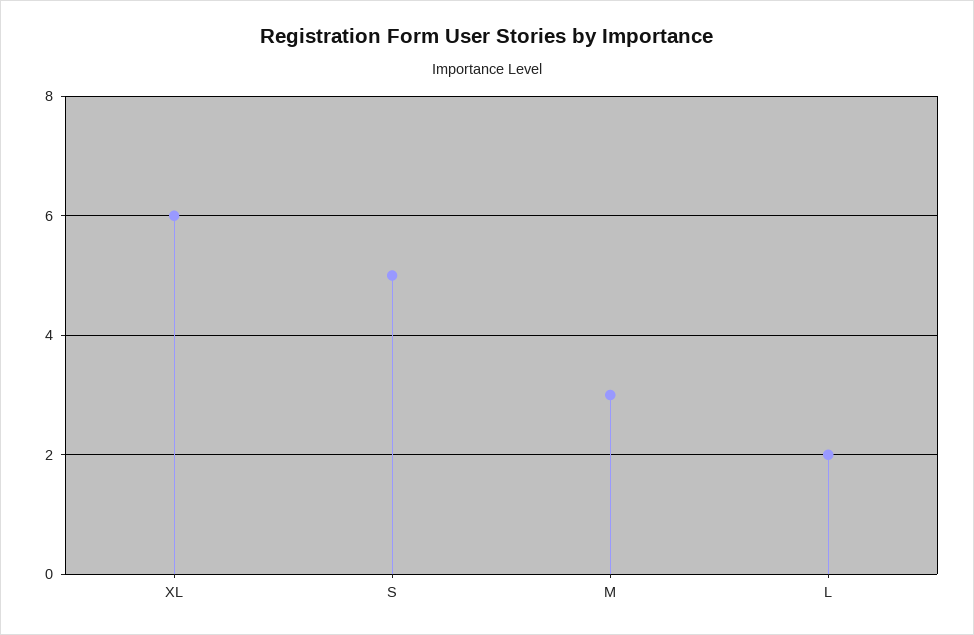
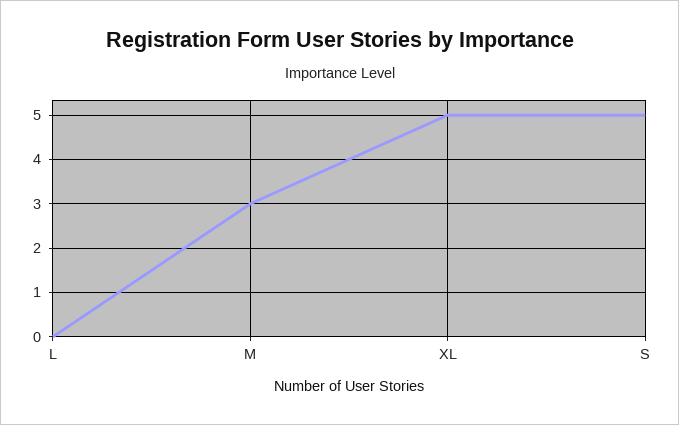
XL: 6 -> 5
L: 2 -> 0

